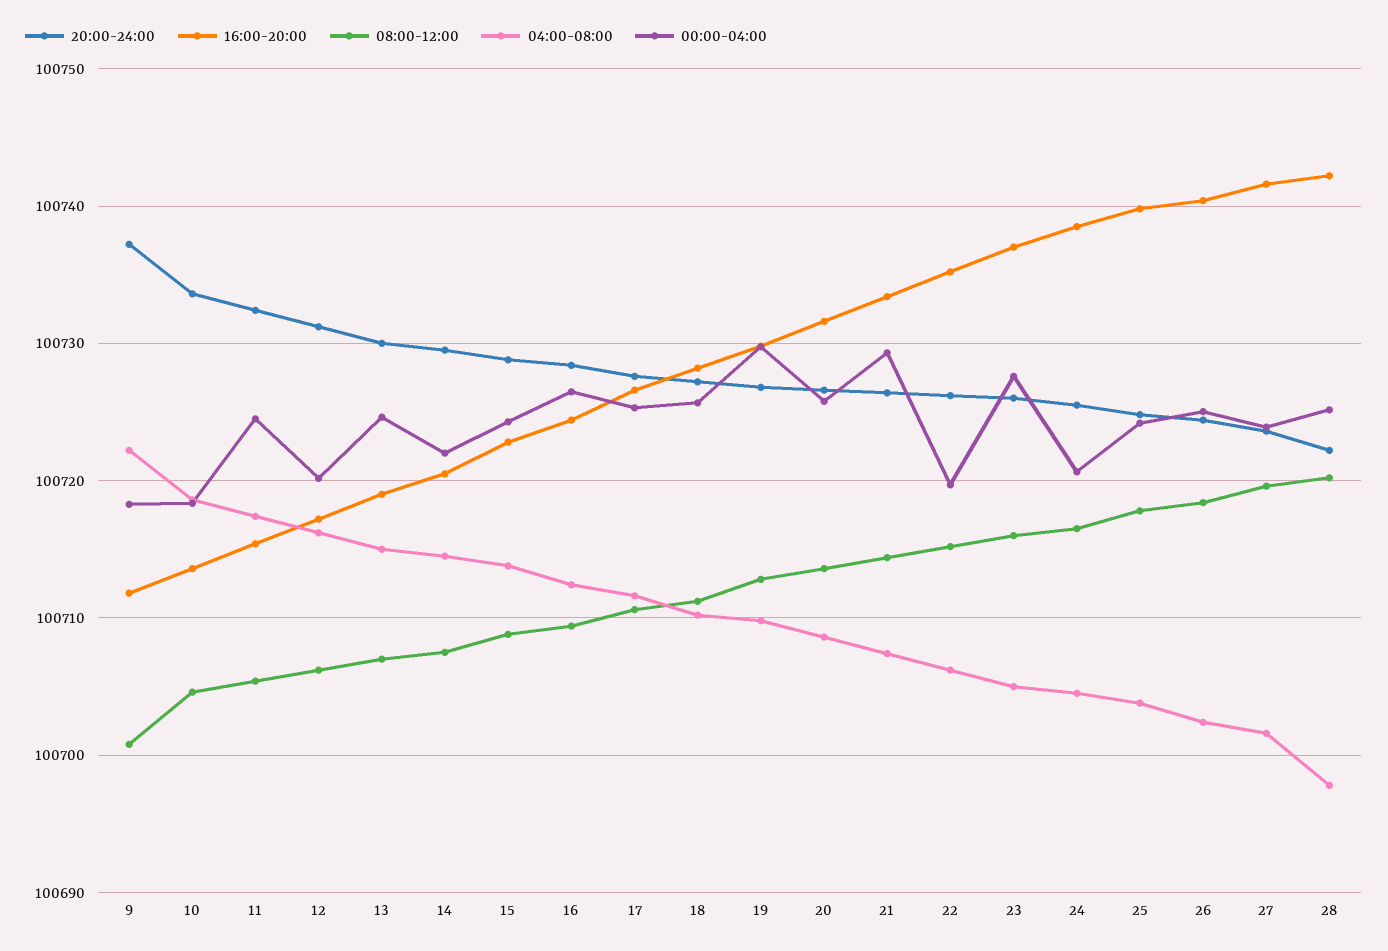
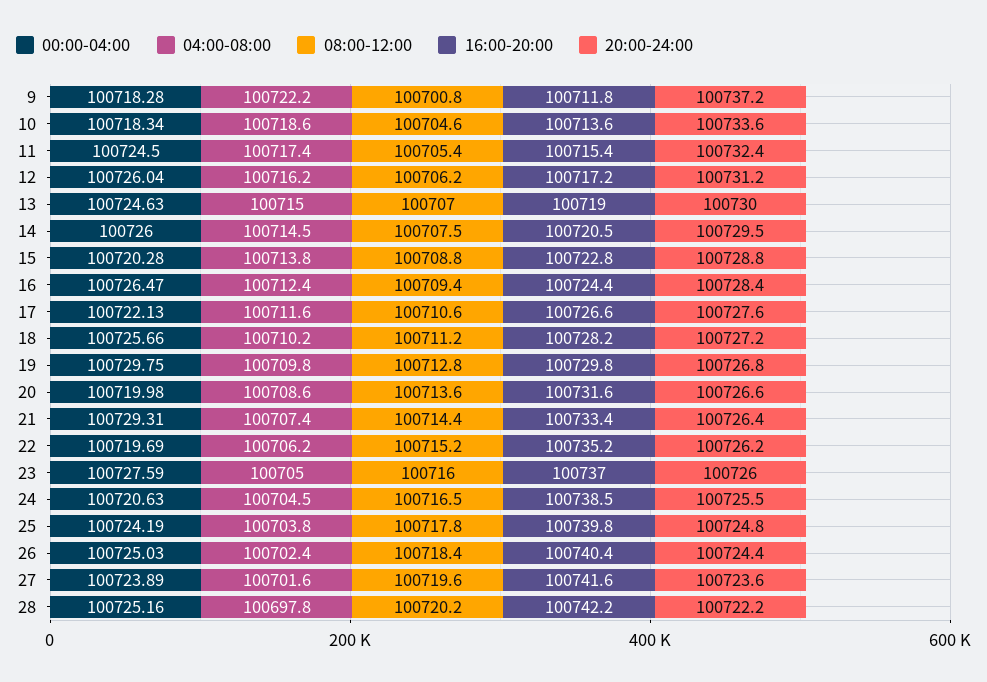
00:00-04:00, 12: 100720 -> 100726.04
00:00-04:00, 14: 100722 -> 100726
00:00-04:00, 15: 100724 -> 100720.28
00:00-04:00, 17: 100725 -> 100722.13
00:00-04:00, 20: 100726 -> 100719.98

